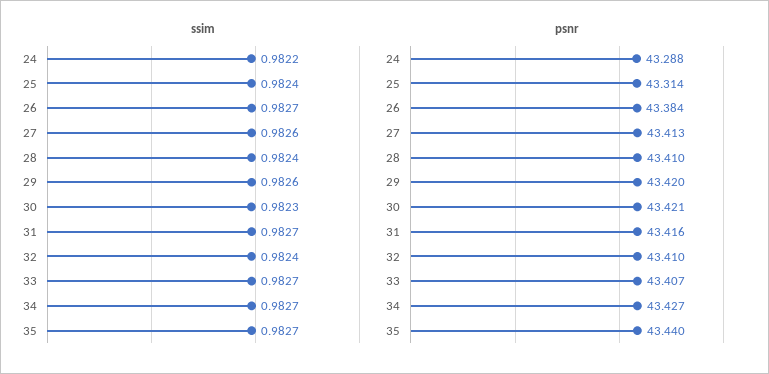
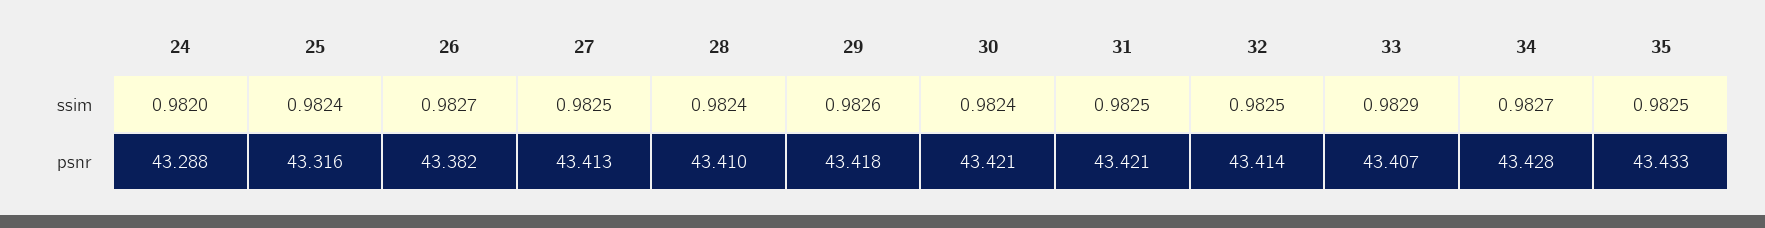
ssim, 24: 0.9822 -> 0.982
ssim, 27: 0.9826 -> 0.9825
ssim, 30: 0.9823 -> 0.9824
ssim, 31: 0.9827 -> 0.9825
ssim, 32: 0.9824 -> 0.9825
ssim, 33: 0.9827 -> 0.9829
ssim, 35: 0.9827 -> 0.9825
psnr, 25: 43.314 -> 43.316
psnr, 26: 43.384 -> 43.382
psnr, 29: 43.42 -> 43.418
psnr, 31: 43.416 -> 43.421
psnr, 32: 43.41 -> 43.414
psnr, 34: 43.427 -> 43.428
psnr, 35: 43.44 -> 43.433

